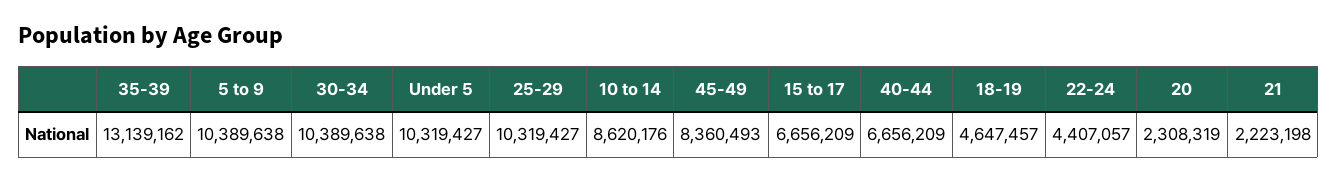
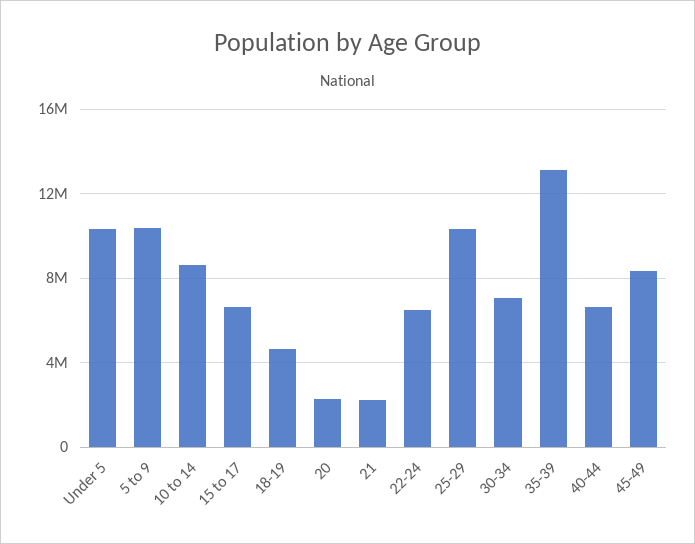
30-34: 10389638 -> 7000000
22-24: 4407057 -> 6500000

